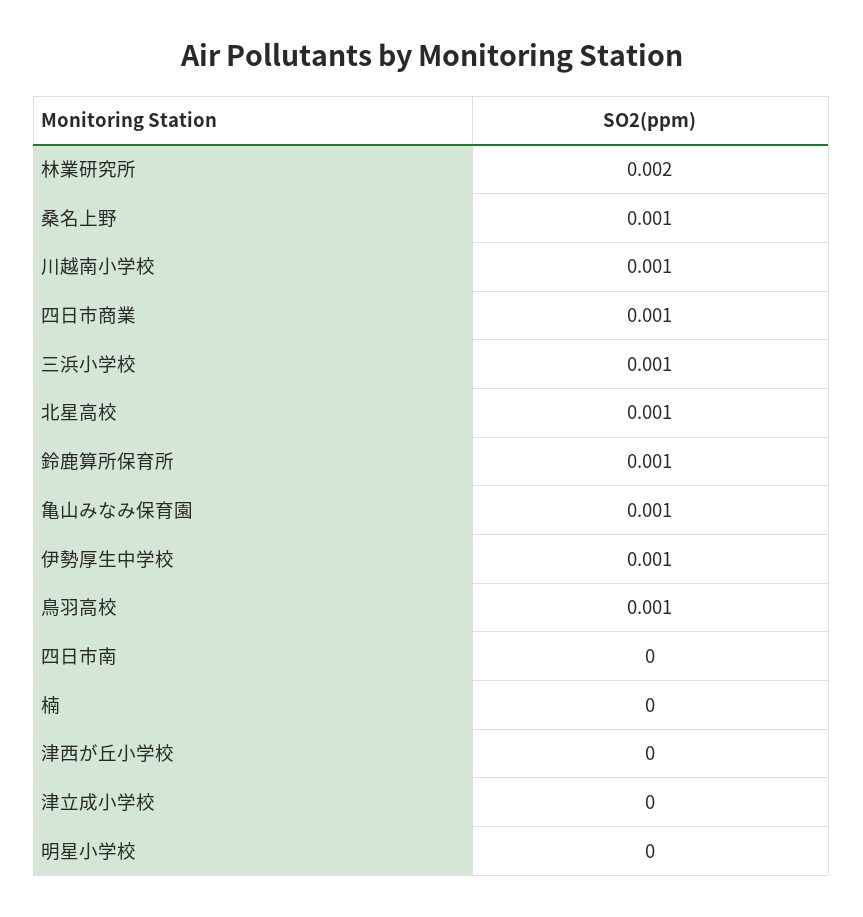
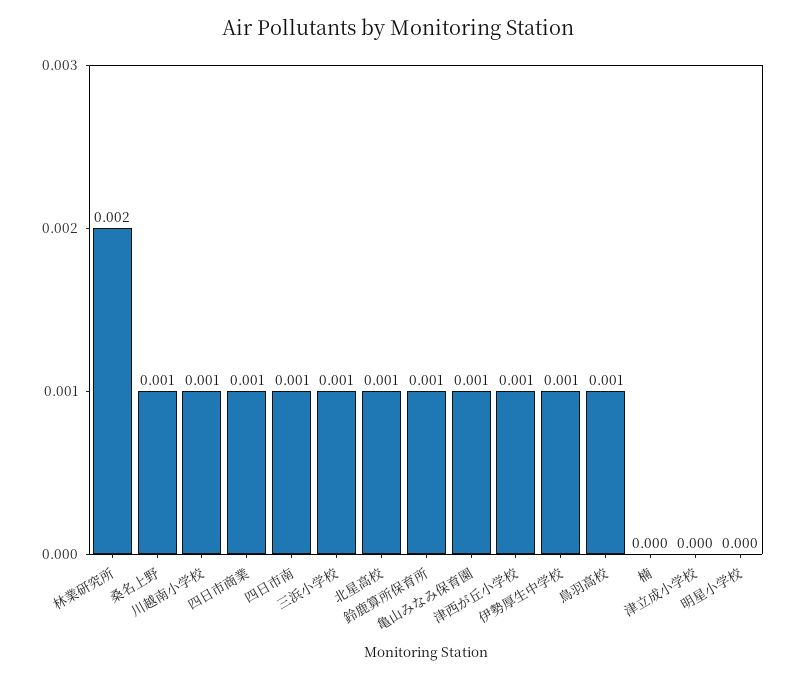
四日市南: 0 -> 0.001
津西が丘小学校: 0 -> 0.001

